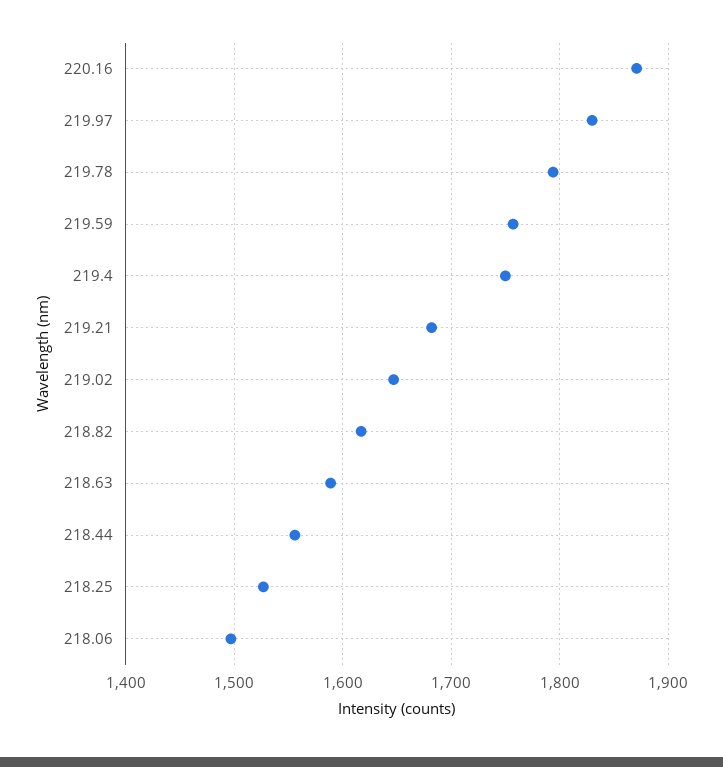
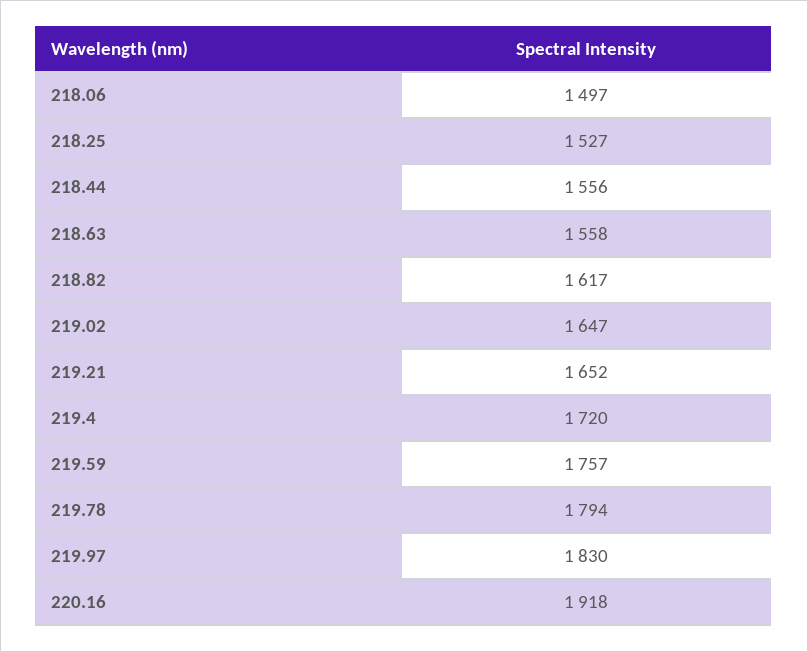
220.16: 1870 -> 1918
219.4: 1750 -> 1720
219.21: 1680 -> 1652
218.63: 1590 -> 1558

